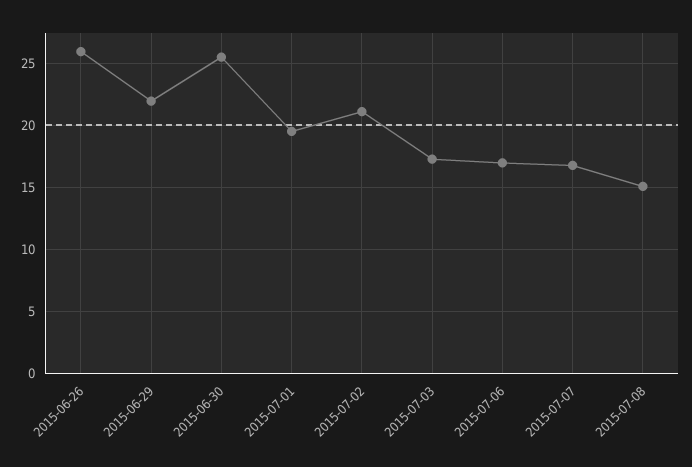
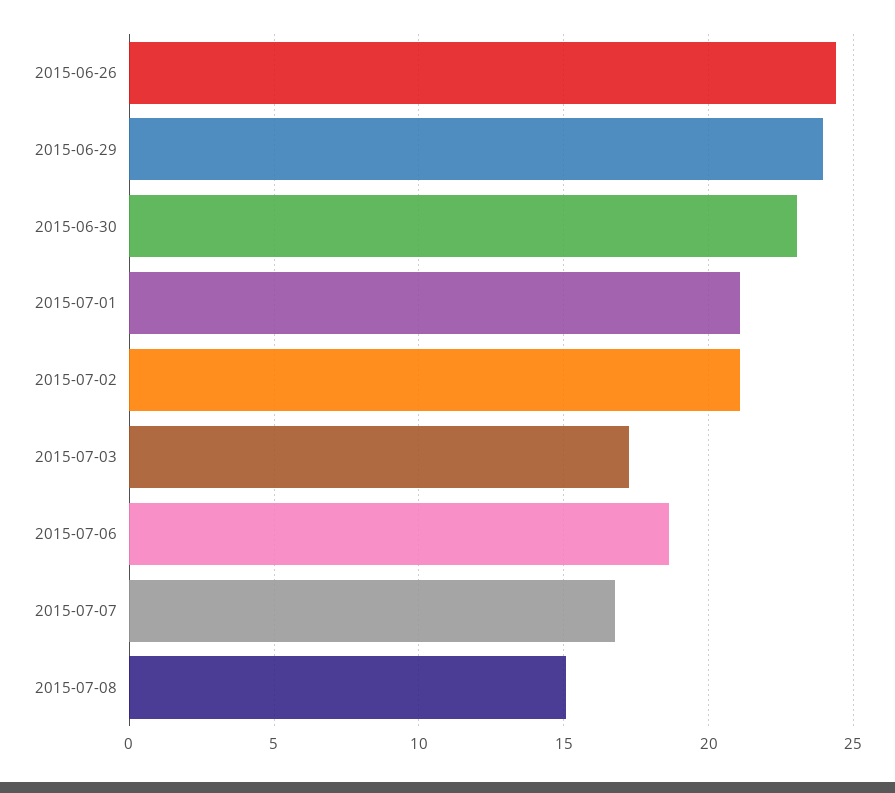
2015-06-26: 26 -> 24.5
2015-06-29: 22 -> 24
2015-06-30: 25.5 -> 23
2015-07-01: 19.5 -> 21
2015-07-06: 17 -> 18.5

